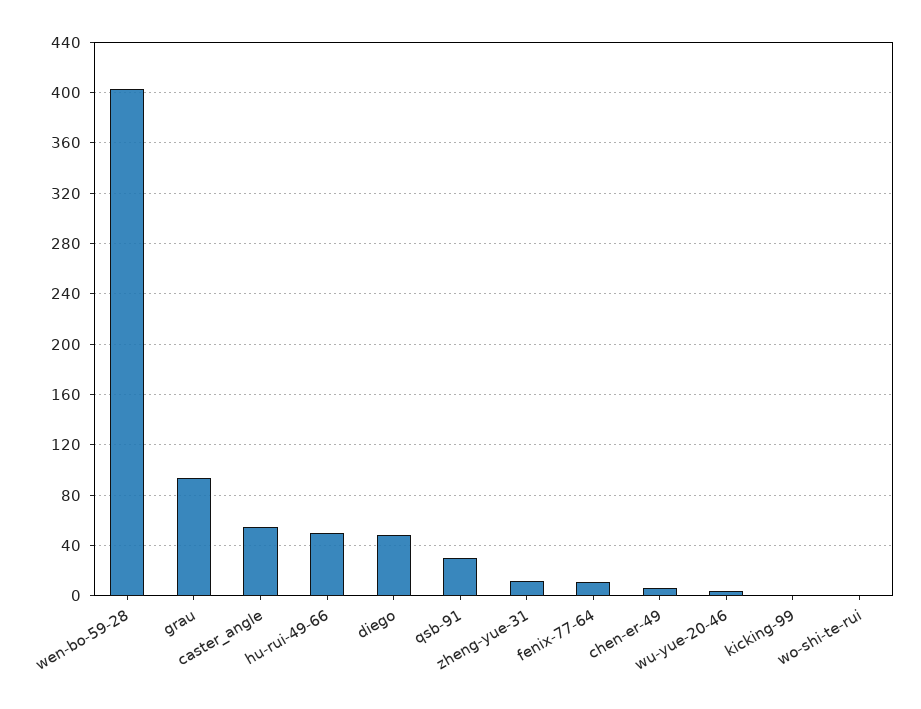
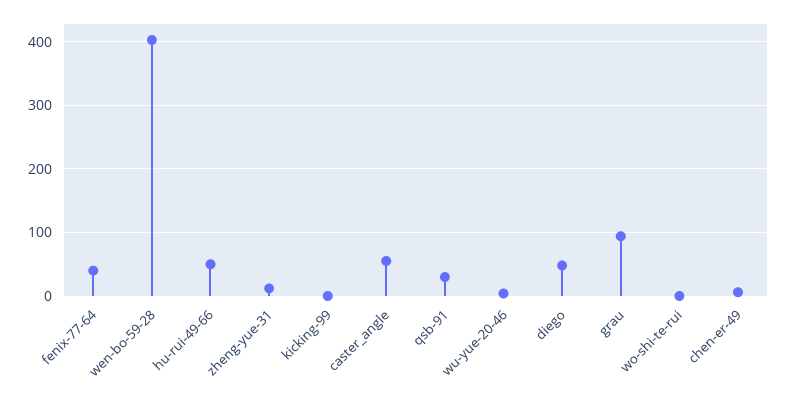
fenix-77-64: 10 -> 40

